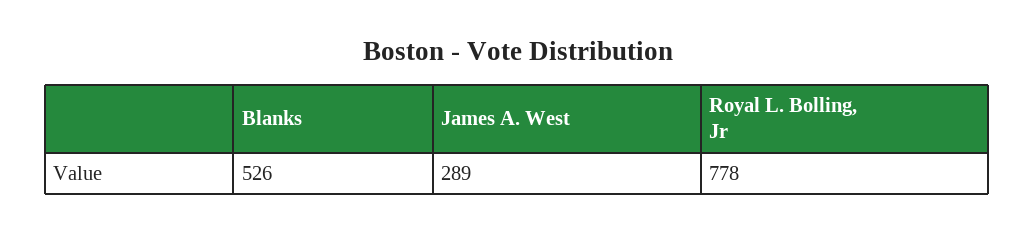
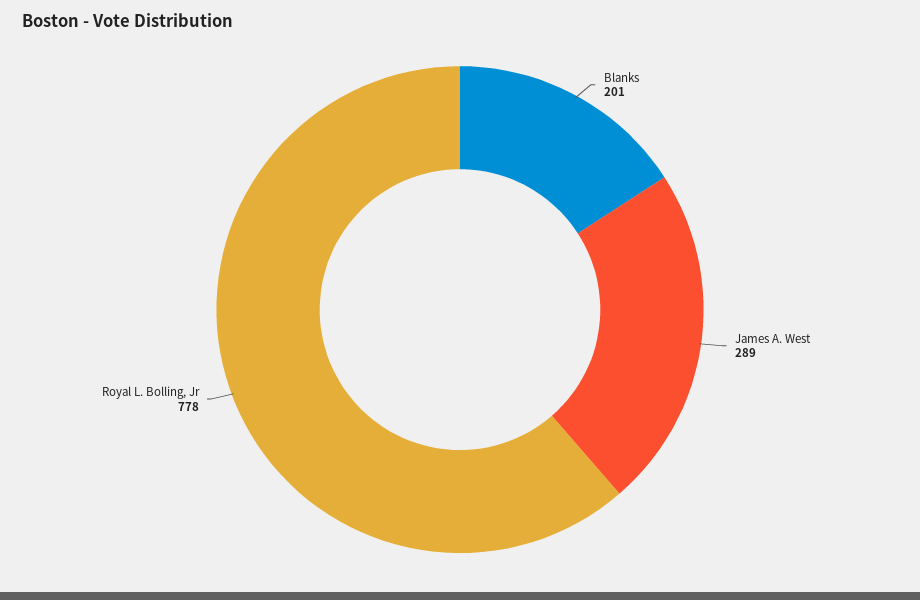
Blanks: 526 -> 201

